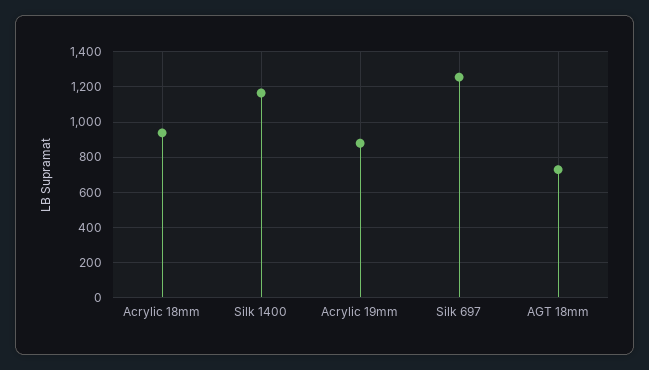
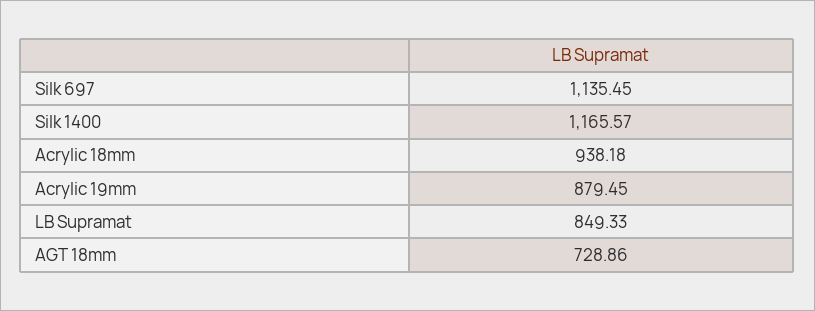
Silk 697: 1250 -> 1135.45
LB Supramat: none -> 849.33

